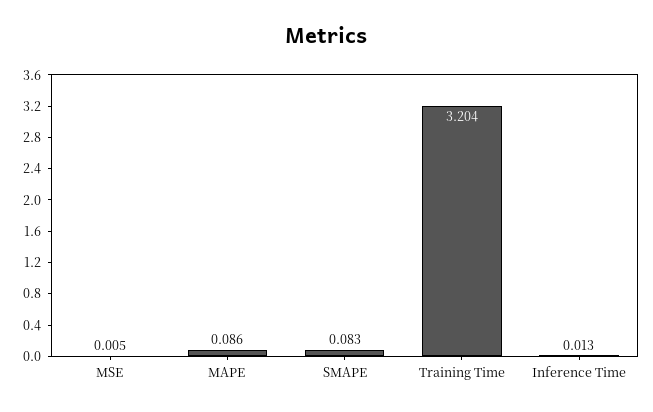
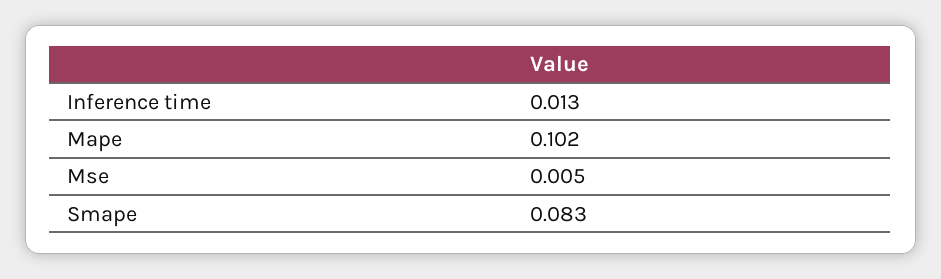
MAPE: 0.086 -> 0.102
Training Time: 3.204 -> none

